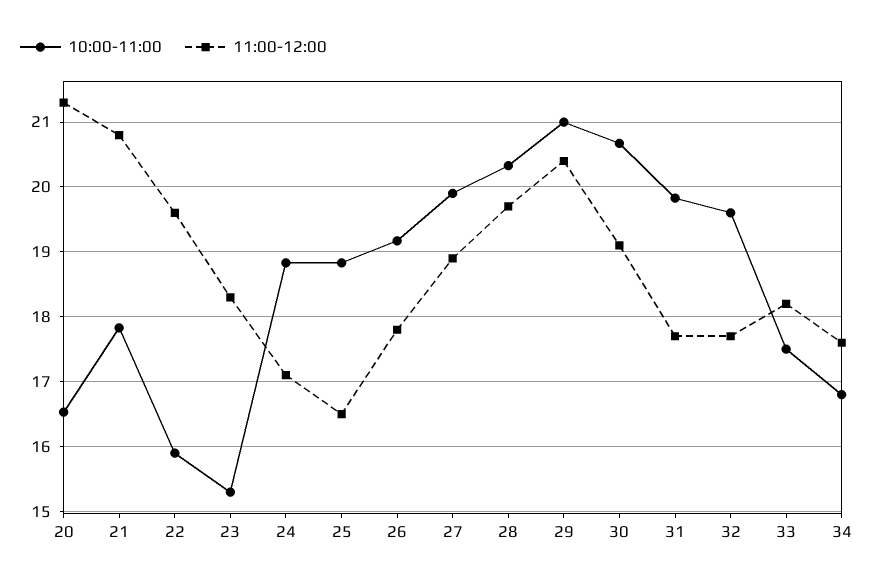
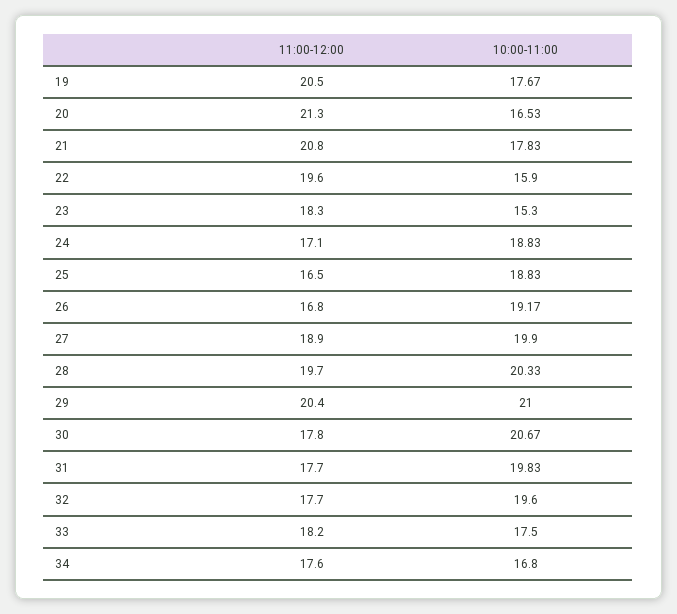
11:00-12:00, 26: 17.8 -> 16.8
11:00-12:00, 30: 19.1 -> 17.8
11:00-12:00, 19: none -> 20.5
10:00-11:00, 19: none -> 17.67

